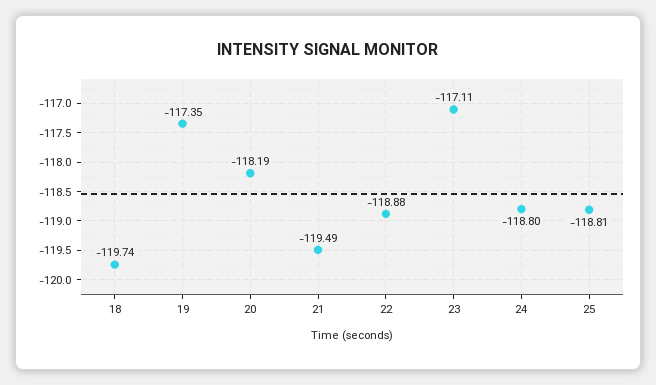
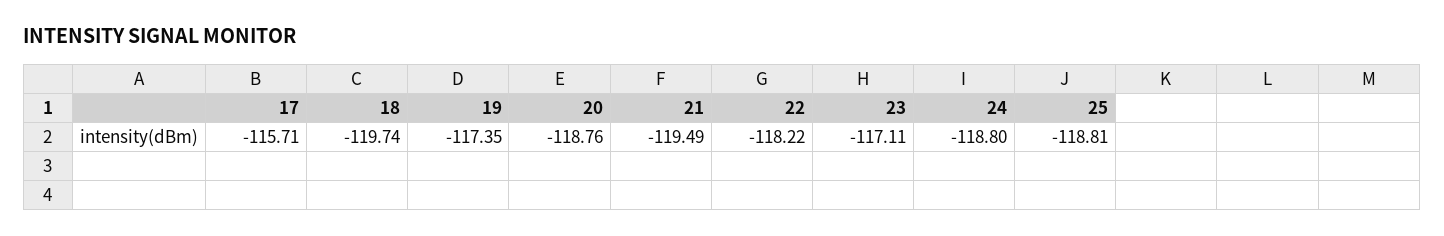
20: -118.19 -> -118.76
22: -118.88 -> -118.22
17: none -> -115.71

